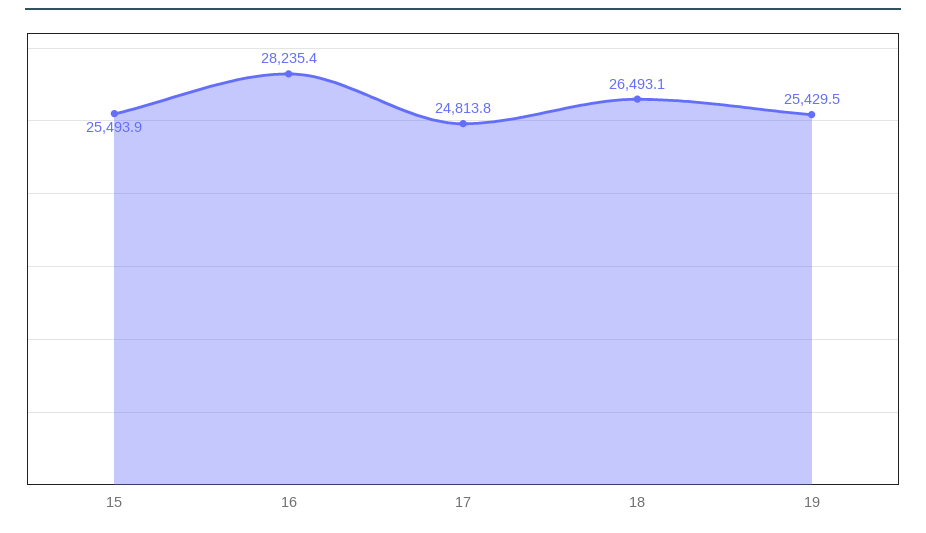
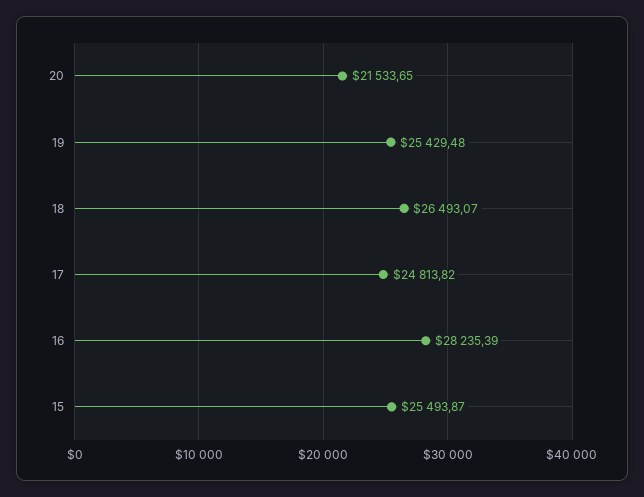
20: none -> 21533.65

